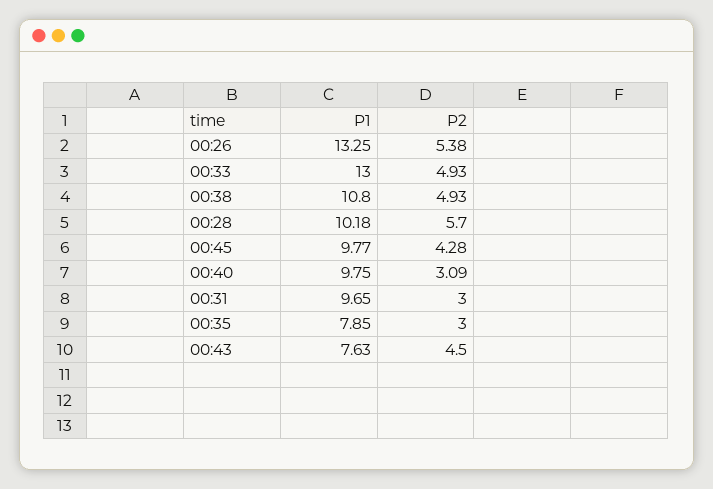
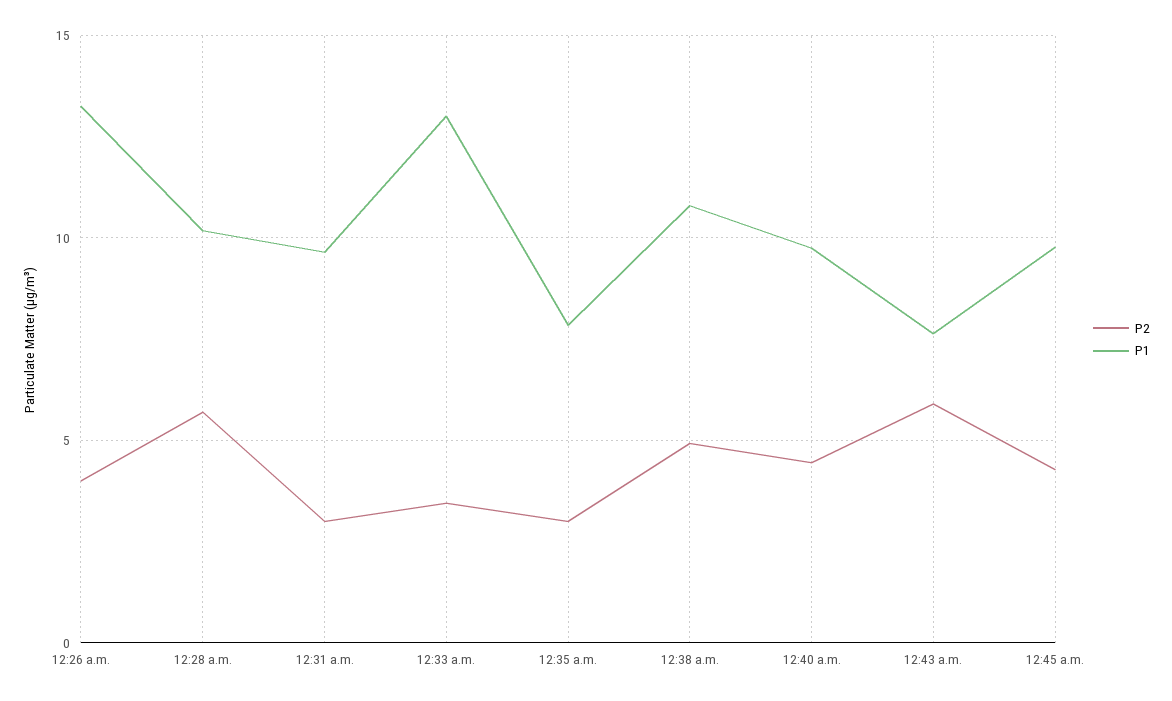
P2, 00:26: 5.38 -> 4
P2, 00:33: 4.93 -> 3.5
P2, 00:40: 3.09 -> 4.5
P2, 00:43: 4.5 -> 6

